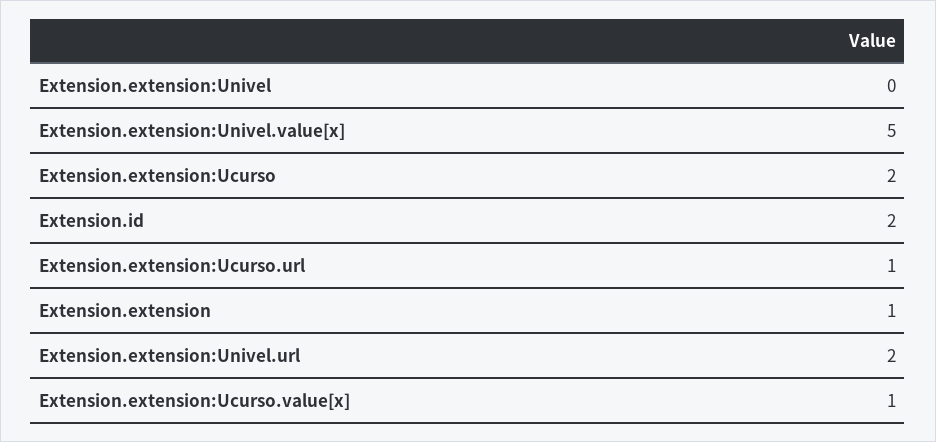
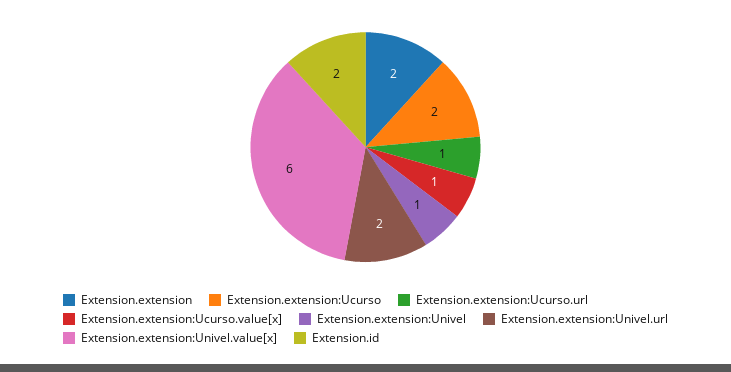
Extension.extension:Univel: 0 -> 1
Extension.extension:Univel.value[x]: 5 -> 6
Extension.extension: 1 -> 2

